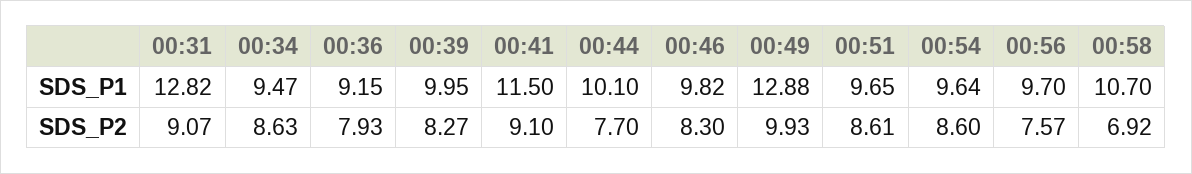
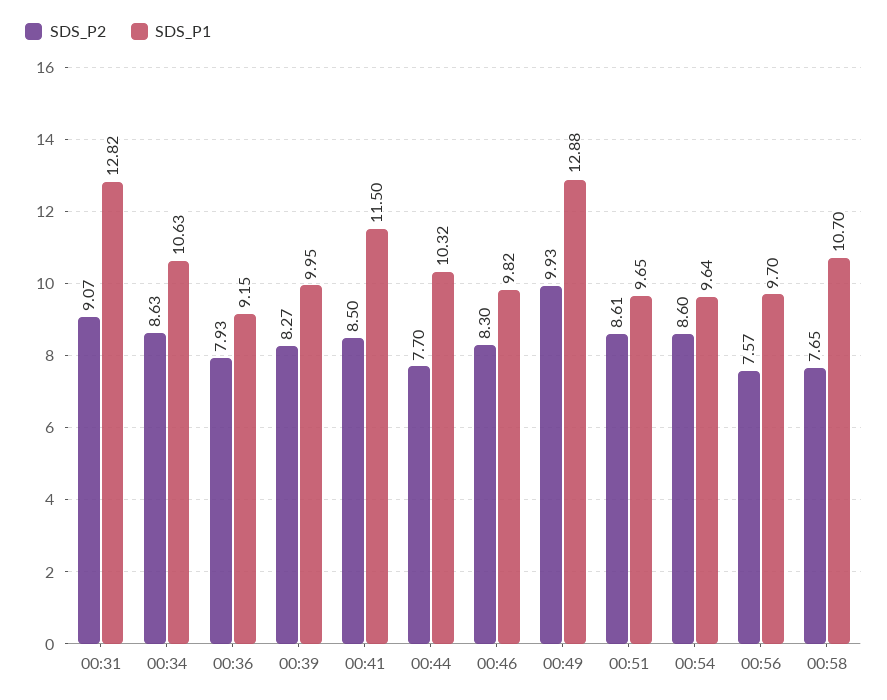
SDS_P1, 00:34: 9.47 -> 10.63
SDS_P1, 00:44: 10.1 -> 10.32
SDS_P2, 00:41: 9.1 -> 8.5
SDS_P2, 00:58: 6.92 -> 7.65

